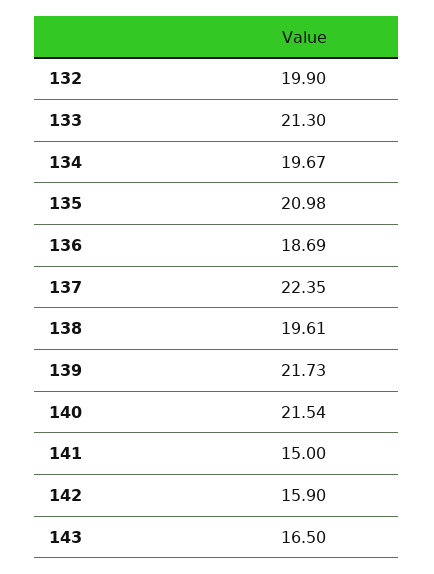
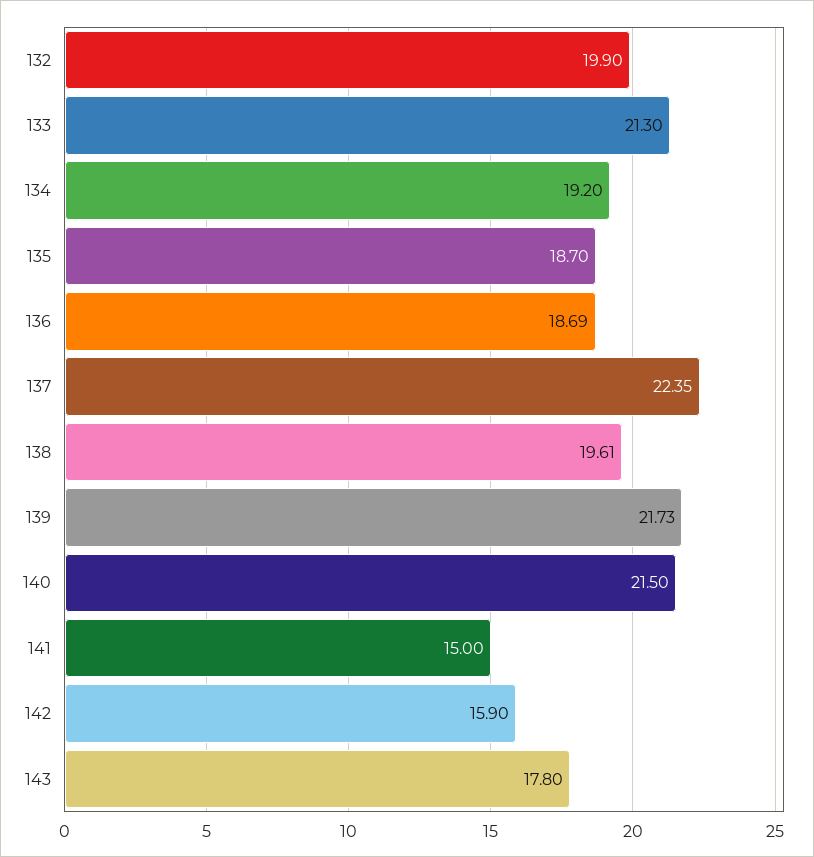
134: 19.67 -> 19.2
135: 20.98 -> 18.7
140: 21.54 -> 21.5
143: 16.5 -> 17.8

